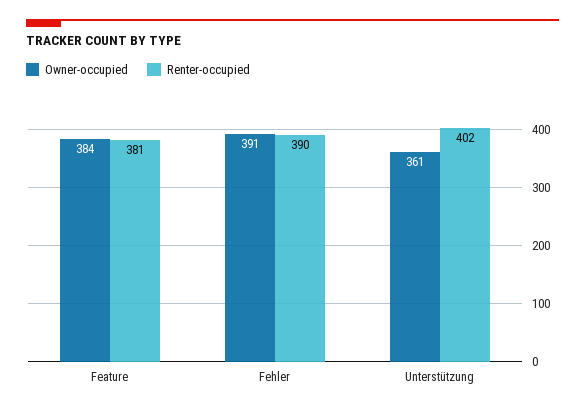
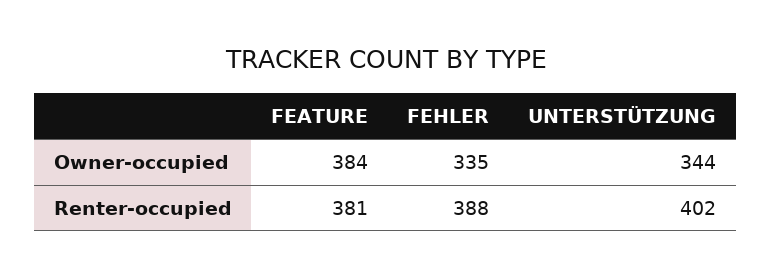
Owner-occupied, Fehler: 391 -> 335
Renter-occupied, Fehler: 390 -> 388
Owner-occupied, Unterstützung: 361 -> 344

